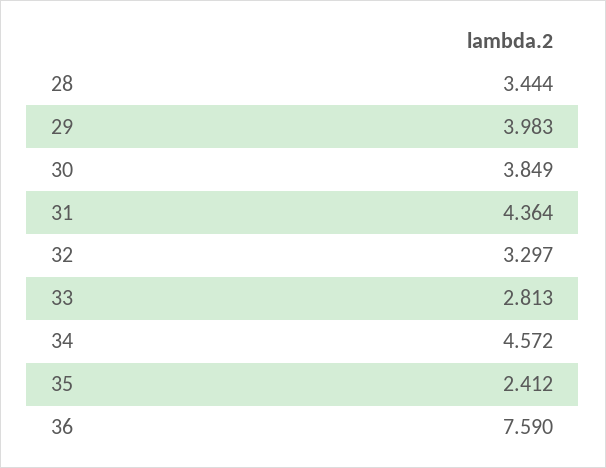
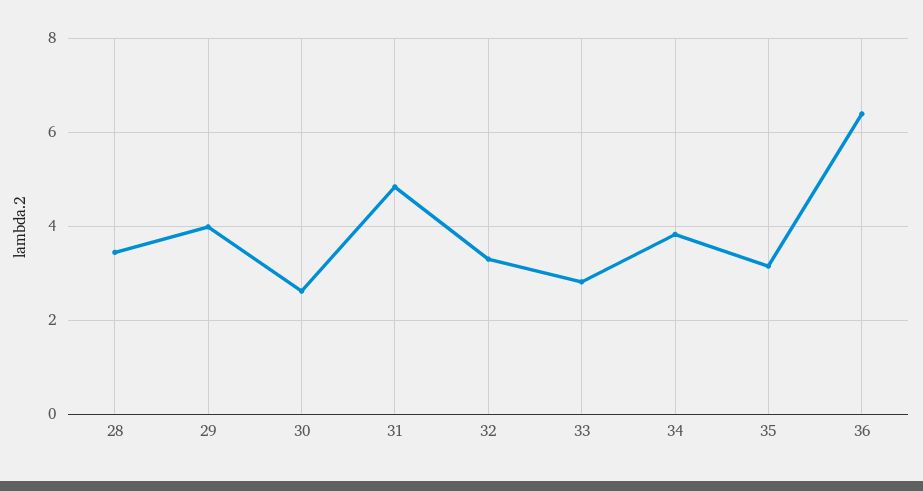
30: 3.849 -> 2.6
31: 4.364 -> 4.8
34: 4.572 -> 3.8
35: 2.412 -> 3.2
36: 7.59 -> 6.4

